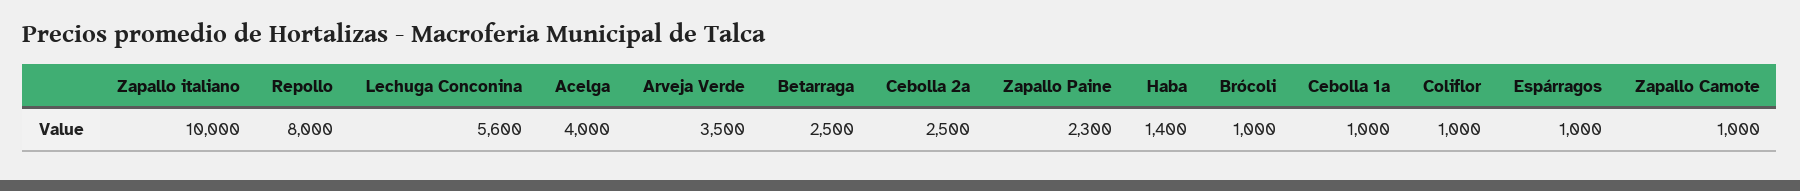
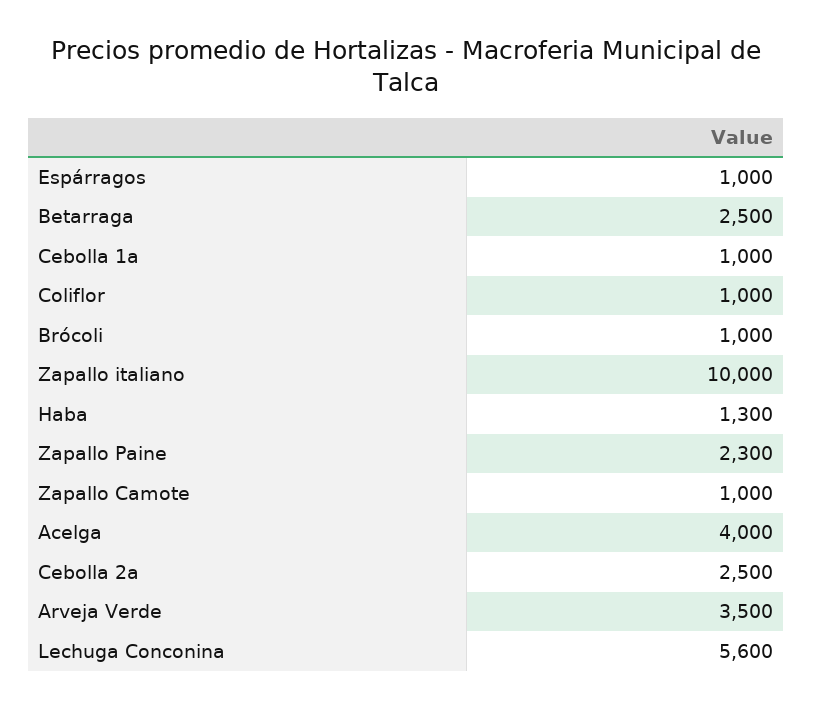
Repollo: 8000 -> none
Haba: 1400 -> 1300

